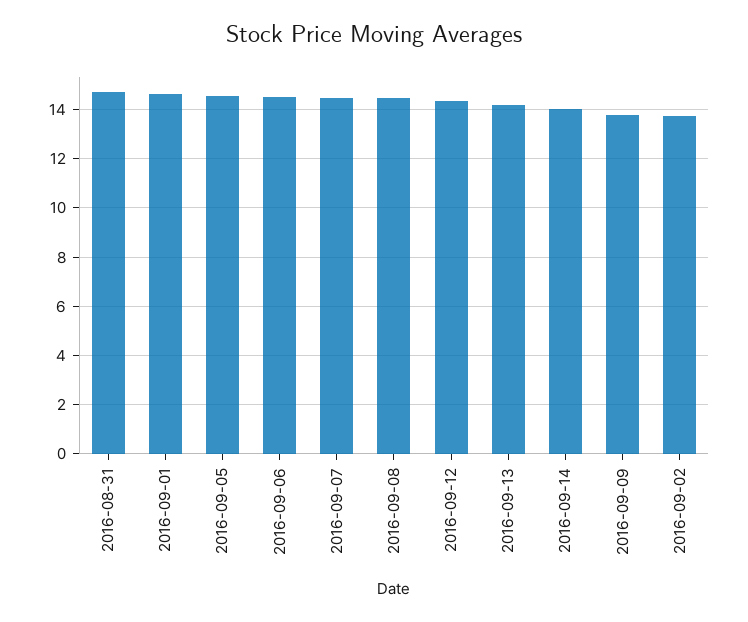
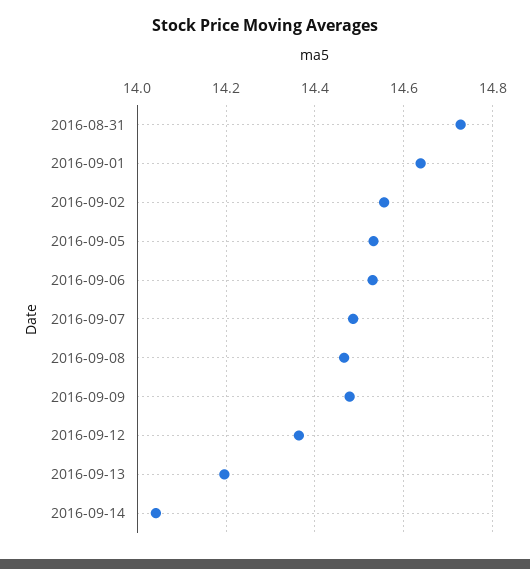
2016-09-09: 13.75 -> 14.48
2016-09-02: 13.75 -> 14.56

